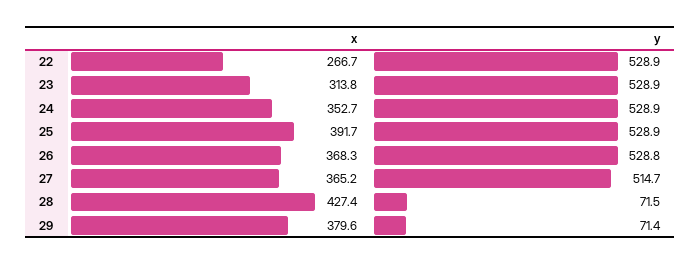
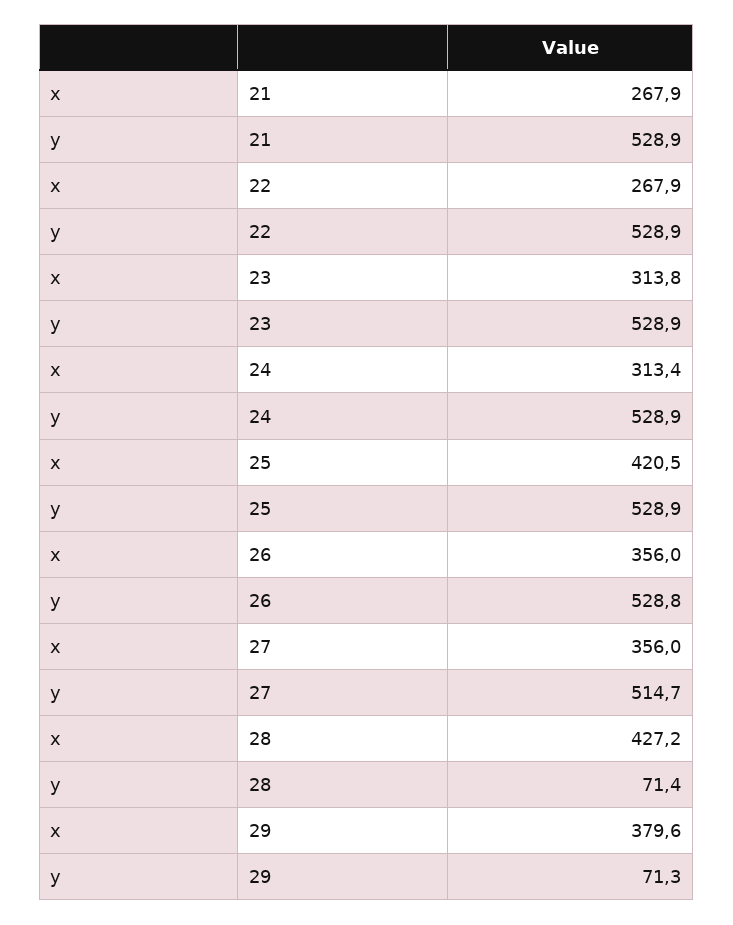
x, 22: 266.7 -> 267.9
x, 24: 352.7 -> 313.4
x, 25: 391.7 -> 420.5
x, 26: 368.3 -> 356
x, 27: 365.2 -> 356
x, 28: 427.4 -> 427.2
y, 28: 71.5 -> 71.4
y, 29: 71.4 -> 71.3
x, 21: none -> 267.9
y, 21: none -> 528.9

